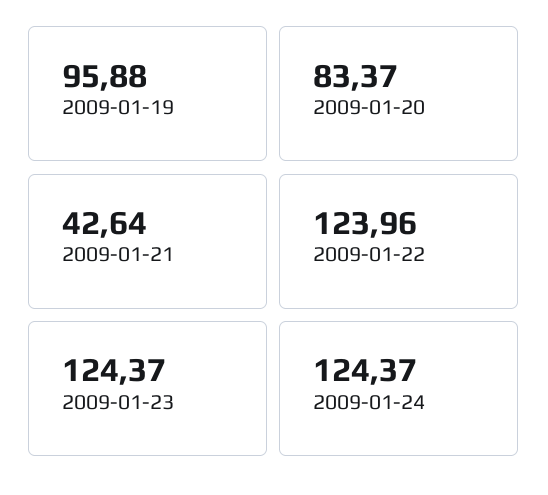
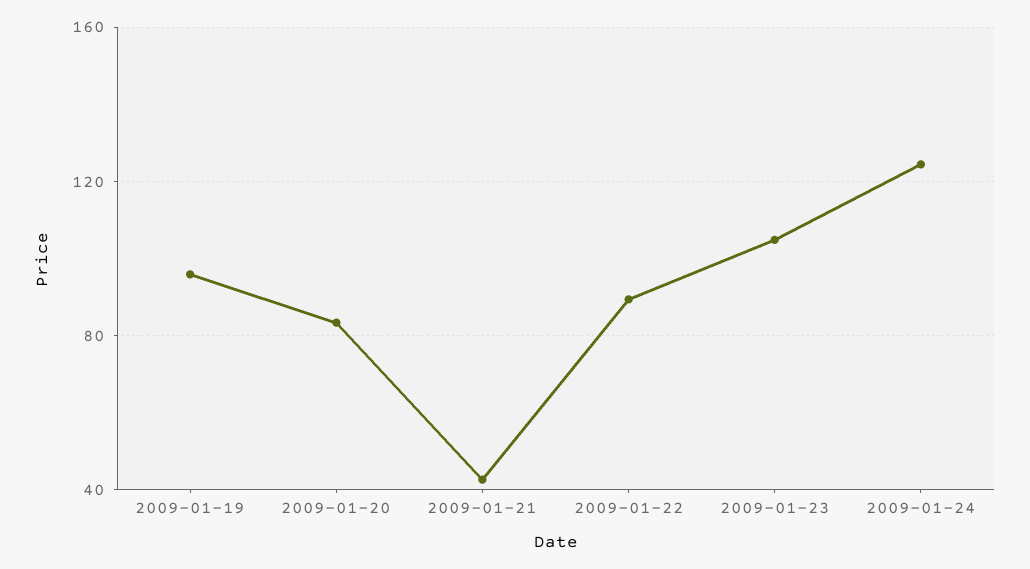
2009-01-22: 123.96 -> 90
2009-01-23: 124.37 -> 105

